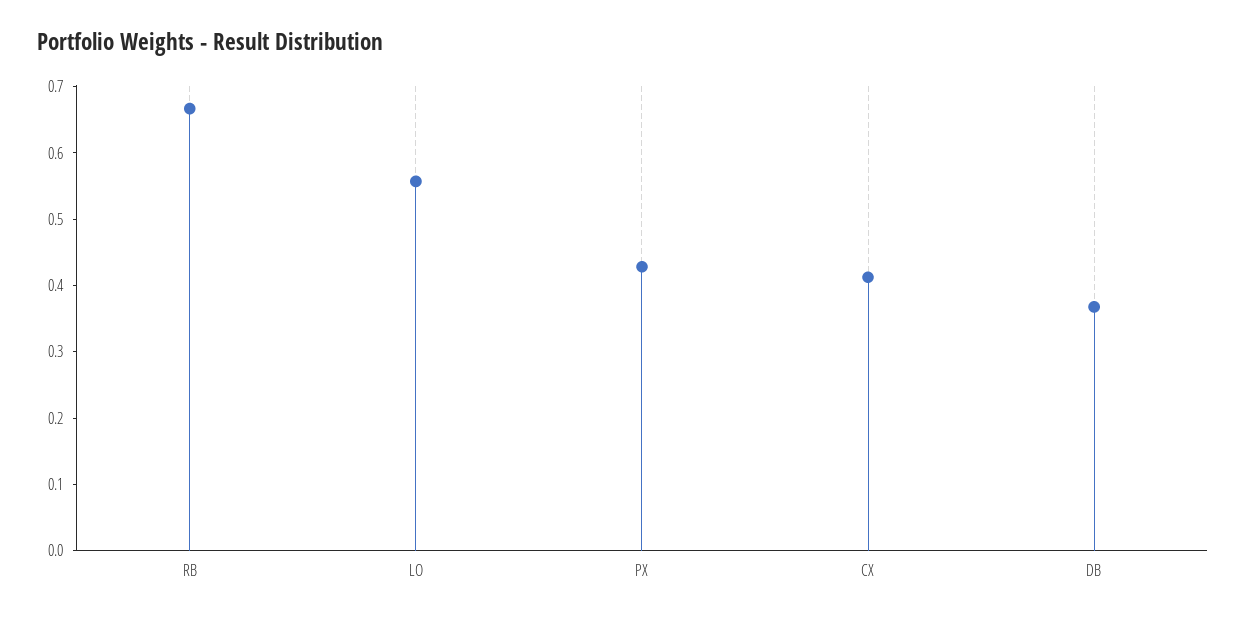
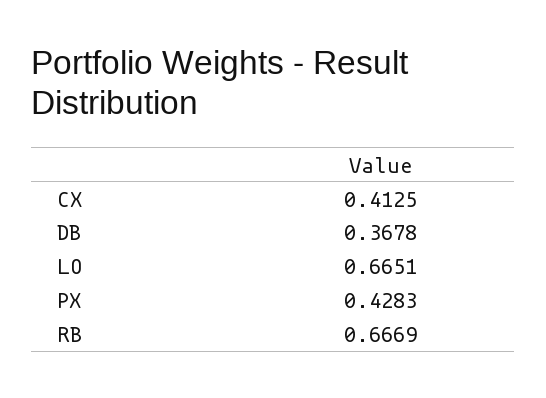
LO: 0.56 -> 0.6651

